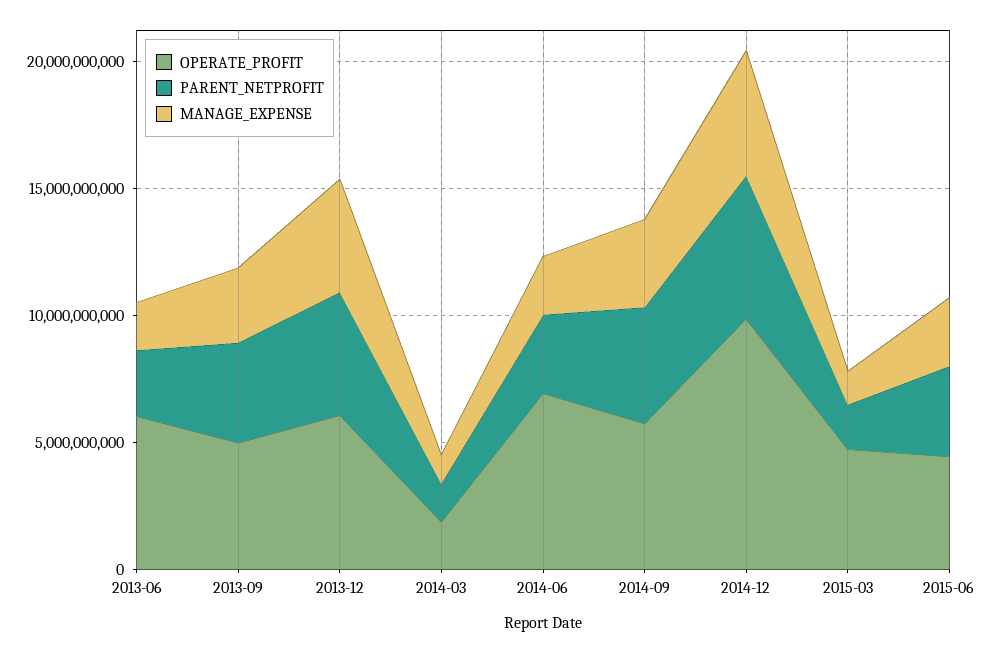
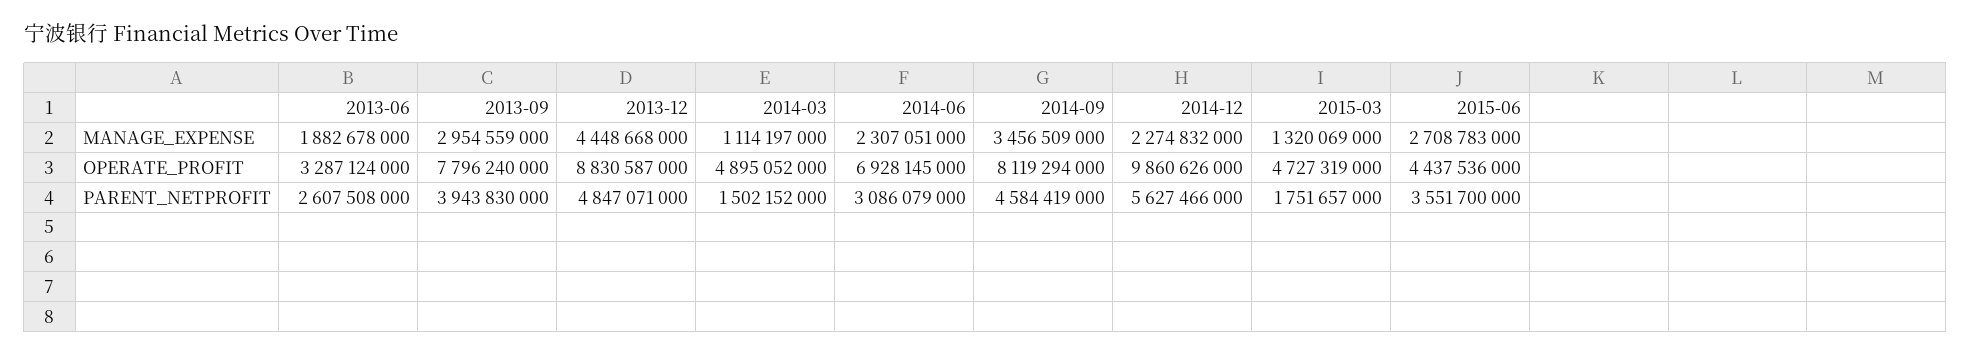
OPERATE_PROFIT, 2013-06: 6000000000 -> 3287124000
OPERATE_PROFIT, 2013-09: 5000000000 -> 7796240000
OPERATE_PROFIT, 2013-12: 6000000000 -> 8830587000
OPERATE_PROFIT, 2014-03: 2000000000 -> 4895052000
OPERATE_PROFIT, 2014-09: 6000000000 -> 8119294000
MANAGE_EXPENSE, 2014-12: 5000000000 -> 2274832000

